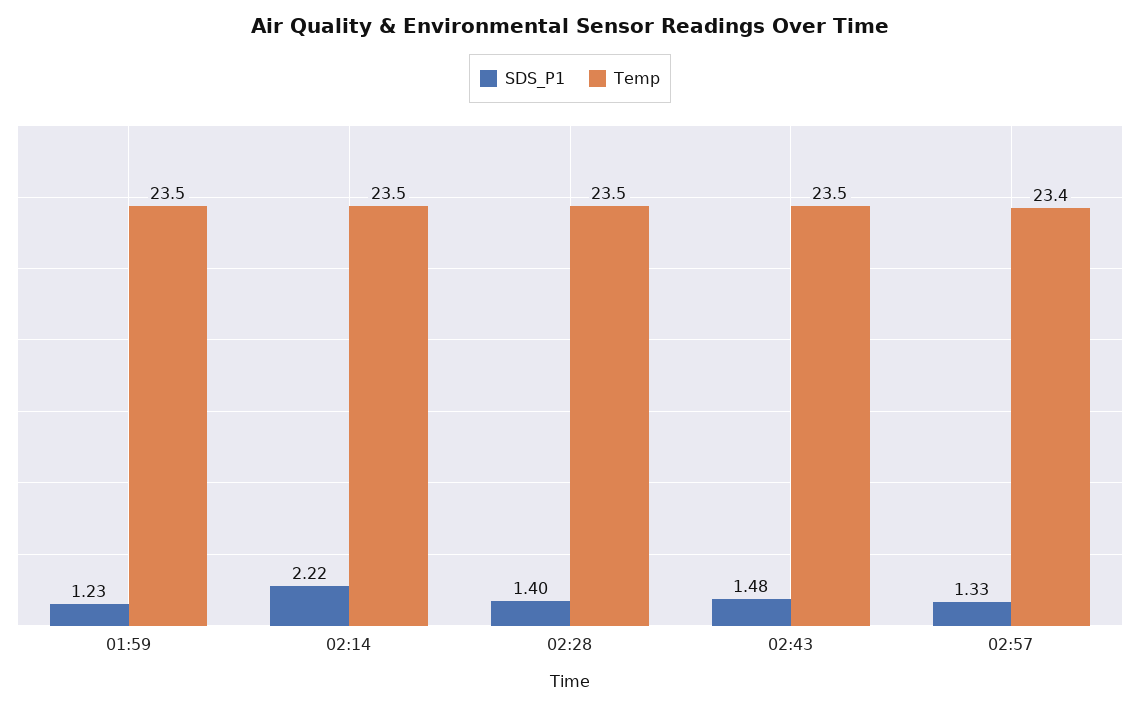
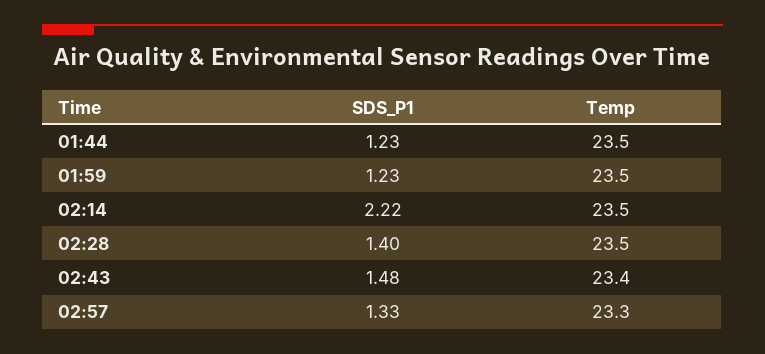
Temp, 02:43: 23.5 -> 23.4
Temp, 02:57: 23.4 -> 23.3
SDS_P1, 01:44: none -> 1.23
Temp, 01:44: none -> 23.5

